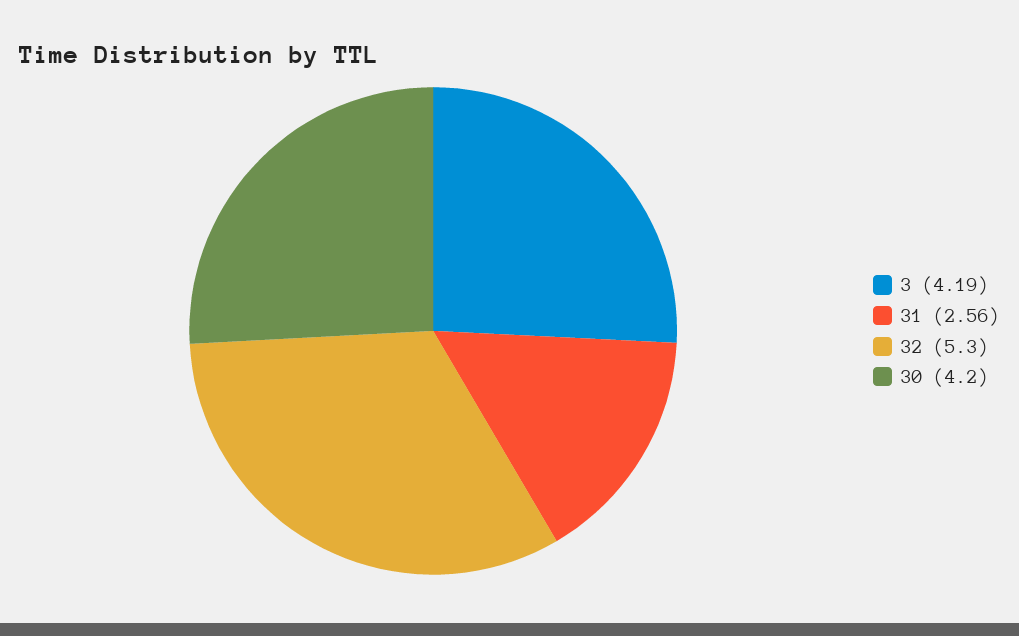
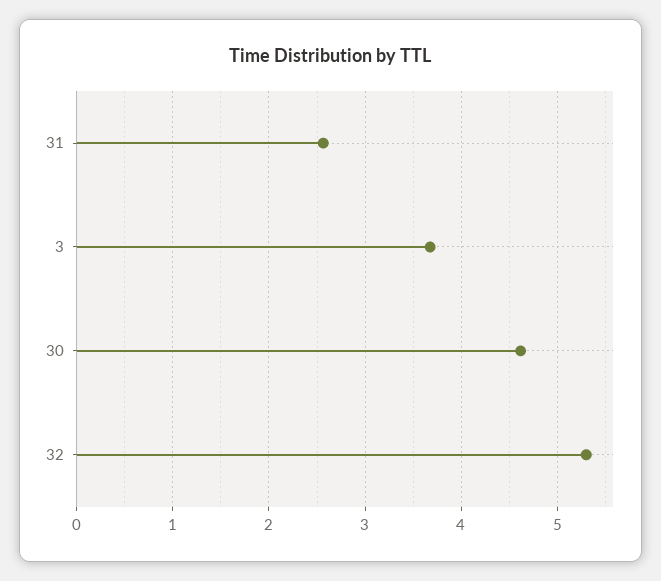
3: 4.19 -> 3.7
30: 4.2 -> 4.6

